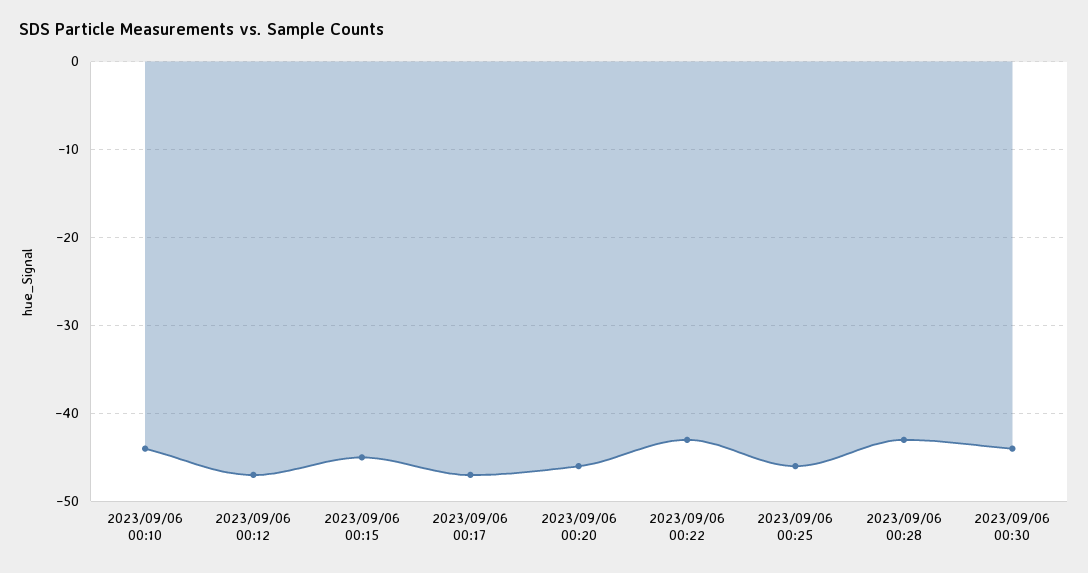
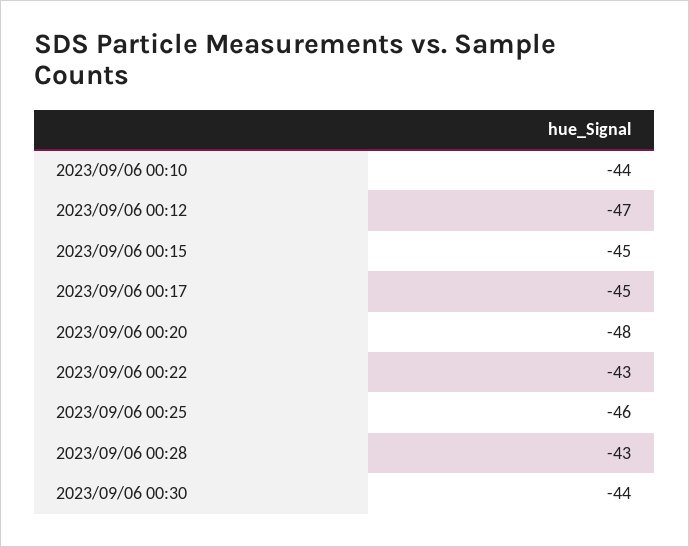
2023/09/06 00:17: -47 -> -45
2023/09/06 00:20: -46 -> -48

